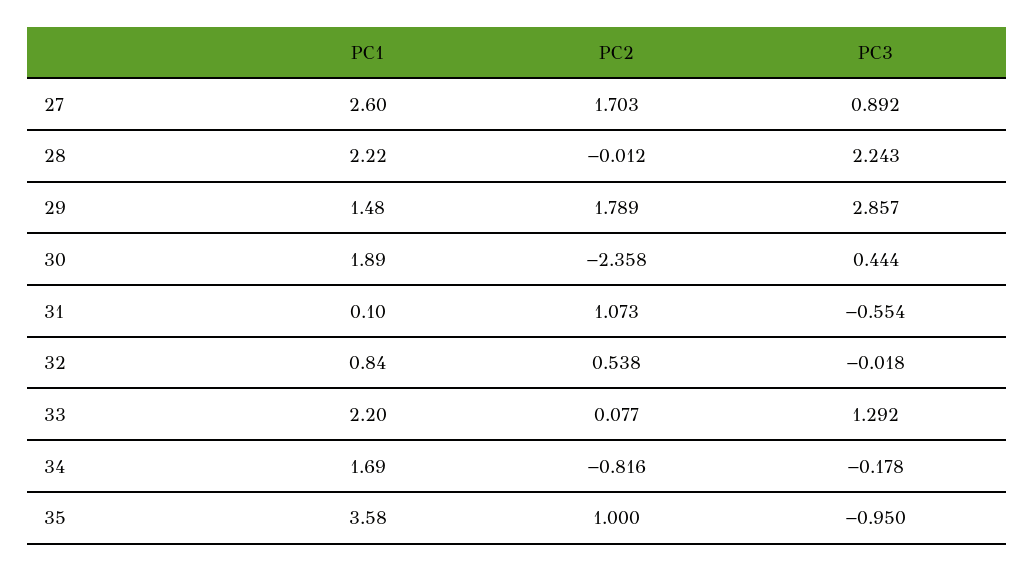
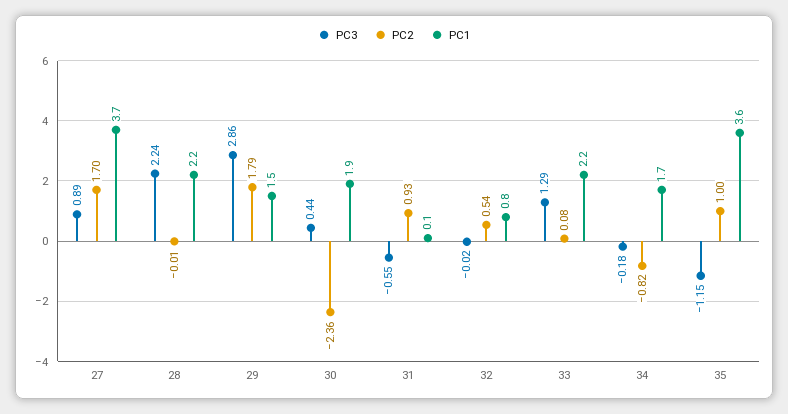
PC1, 27: 2.6 -> 3.7
PC2, 31: 1.073 -> 0.93
PC3, 35: -0.95 -> -1.15

